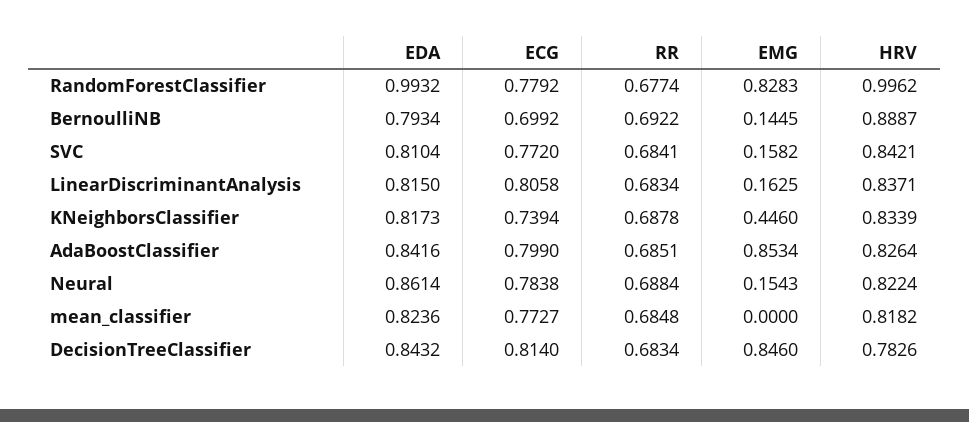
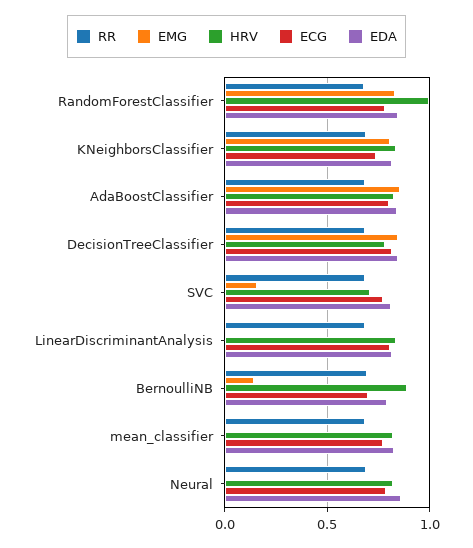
EDA, RandomForestClassifier: 0.9932 -> 0.85
HRV, SVC: 0.8421 -> 0.7
EMG, LinearDiscriminantAnalysis: 0.1625 -> 0
EMG, KNeighborsClassifier: 0.446 -> 0.8
EMG, Neural: 0.1543 -> 0

